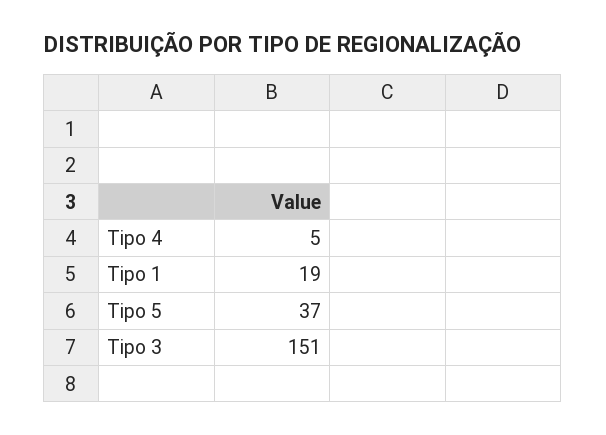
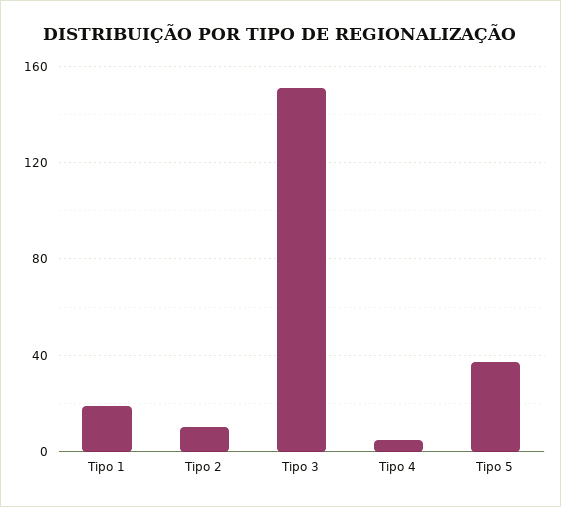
Tipo 2: none -> 10

